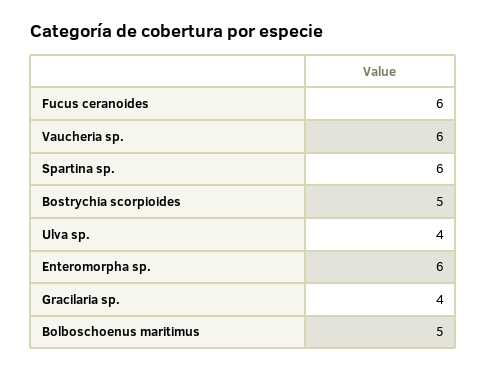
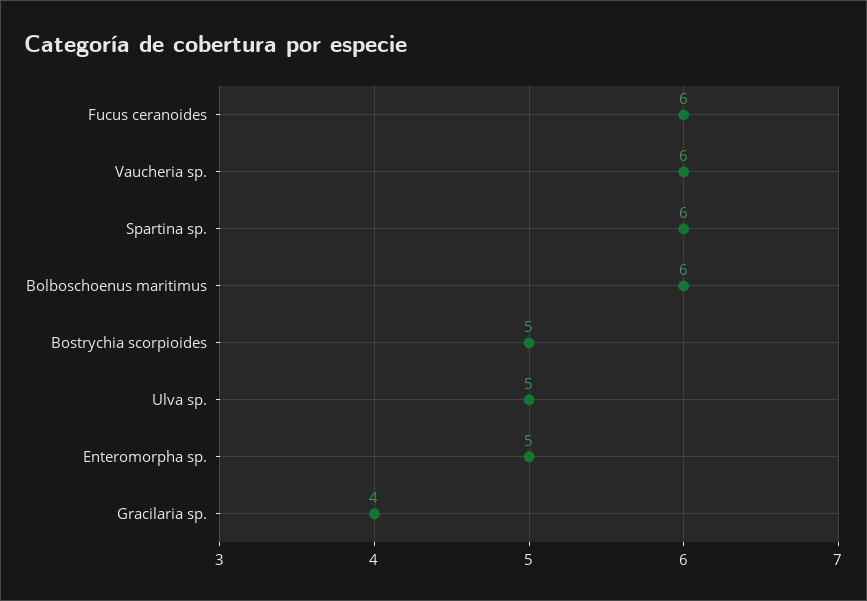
Ulva sp.: 4 -> 5
Enteromorpha sp.: 6 -> 5
Bolboschoenus maritimus: 5 -> 6

